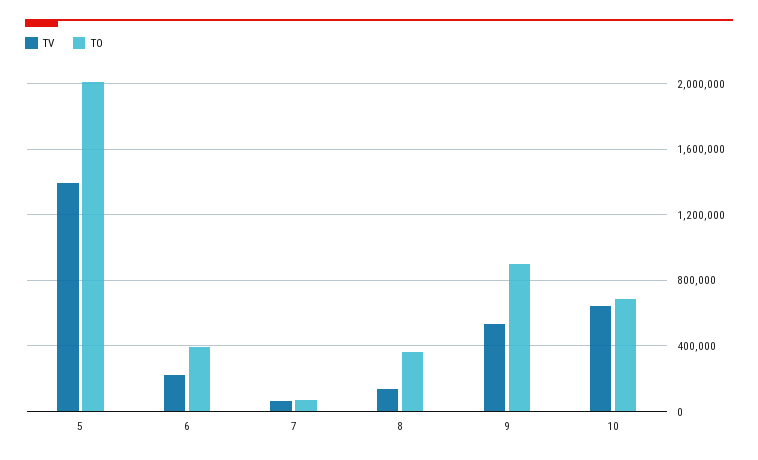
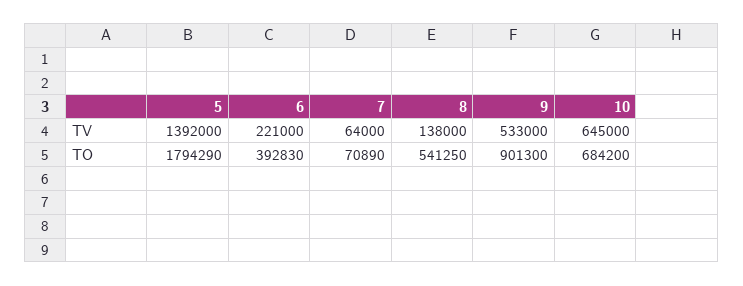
TO, 5: 2000000 -> 1794290
TO, 8: 350000 -> 541250

